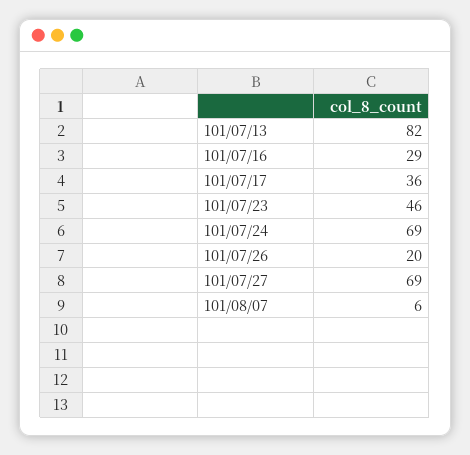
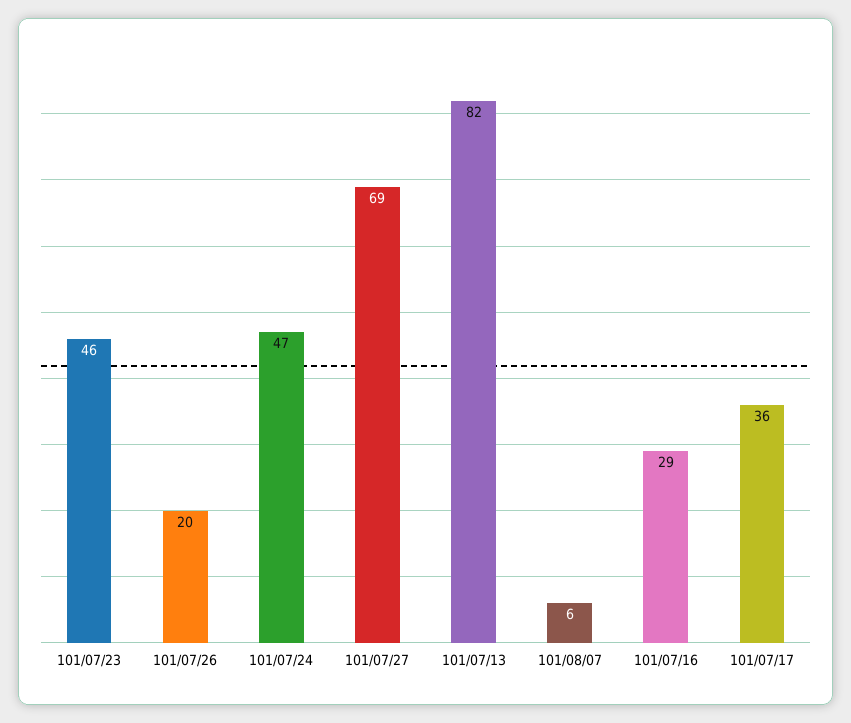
101/07/24: 69 -> 47

